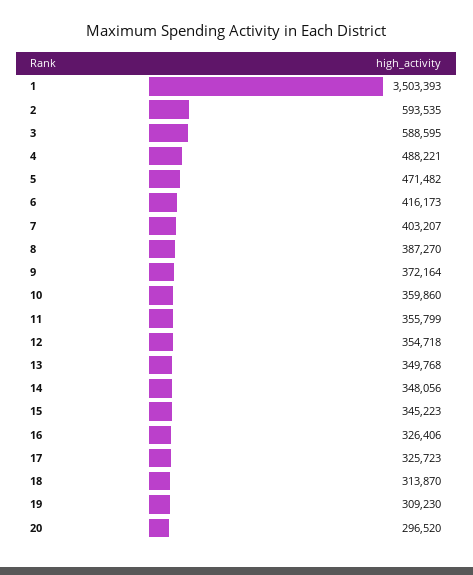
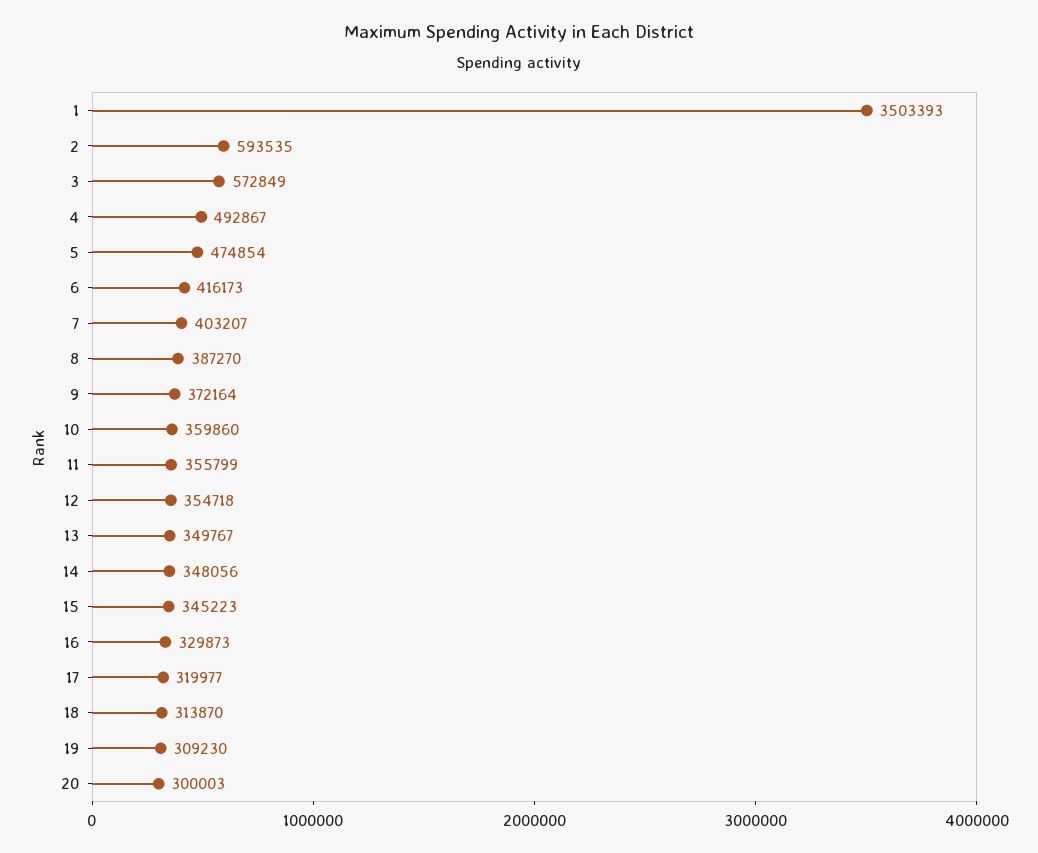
3: 588595 -> 572849
4: 488221 -> 492867
5: 471482 -> 474854
13: 349768 -> 349767
16: 326406 -> 329873
17: 325723 -> 319977
20: 296520 -> 300003

